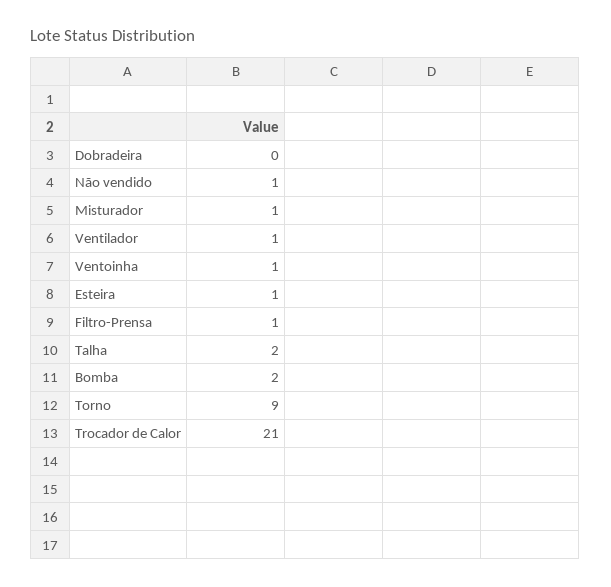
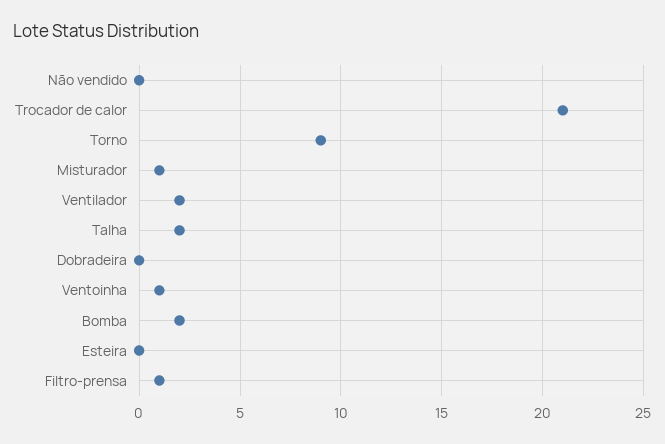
Não vendido: 1 -> 0
Ventilador: 1 -> 2
Esteira: 1 -> 0

